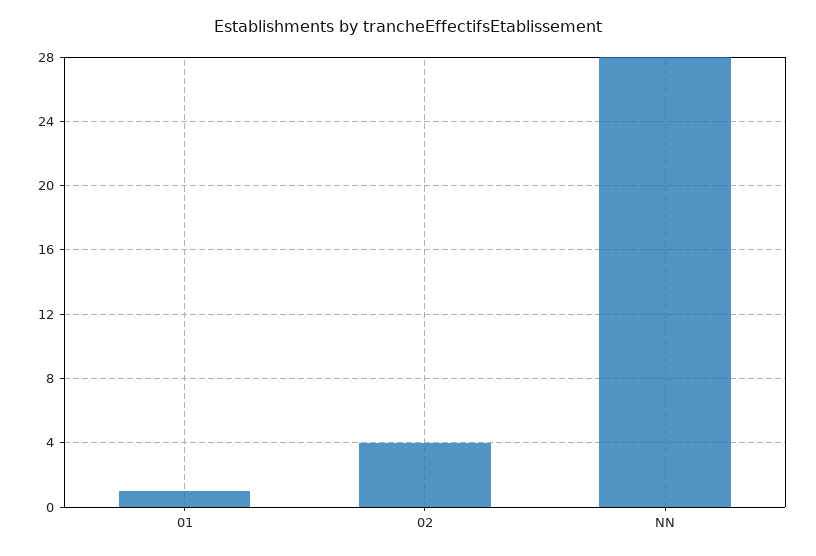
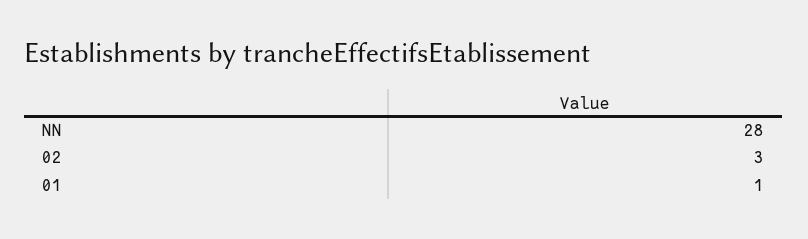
02: 4 -> 3

